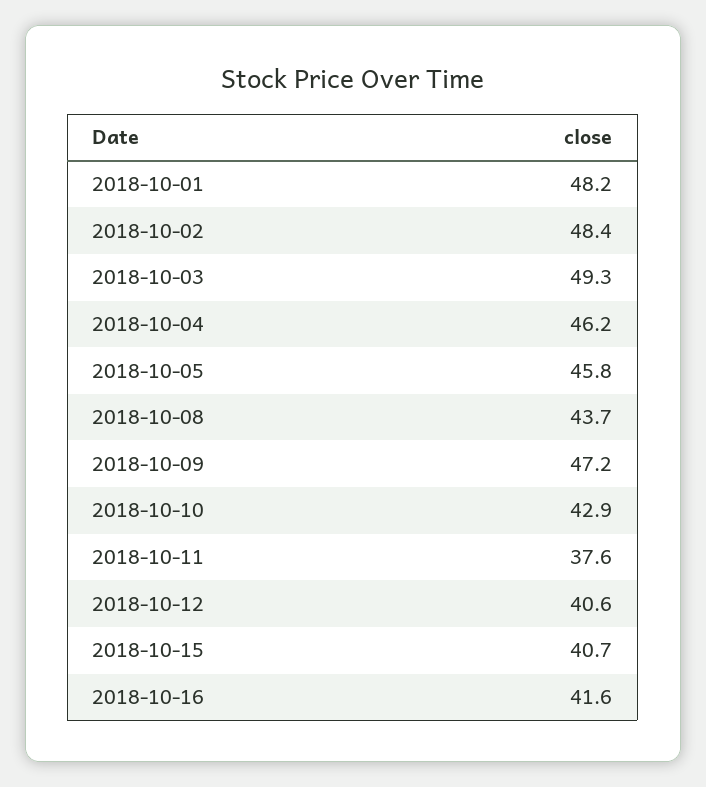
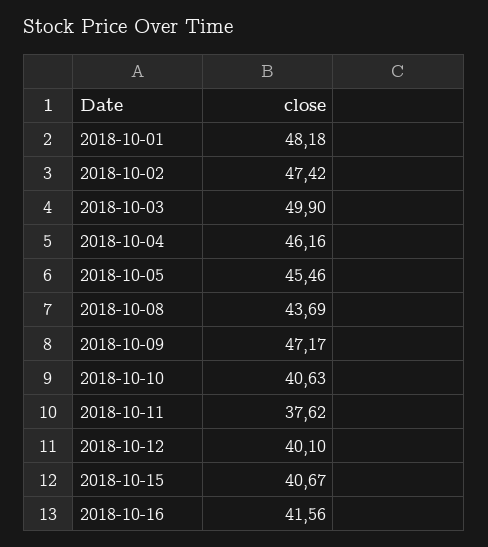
2018-10-02: 48.4 -> 47.42
2018-10-03: 49.3 -> 49.9
2018-10-05: 45.8 -> 45.46
2018-10-10: 42.9 -> 40.63
2018-10-12: 40.6 -> 40.1

